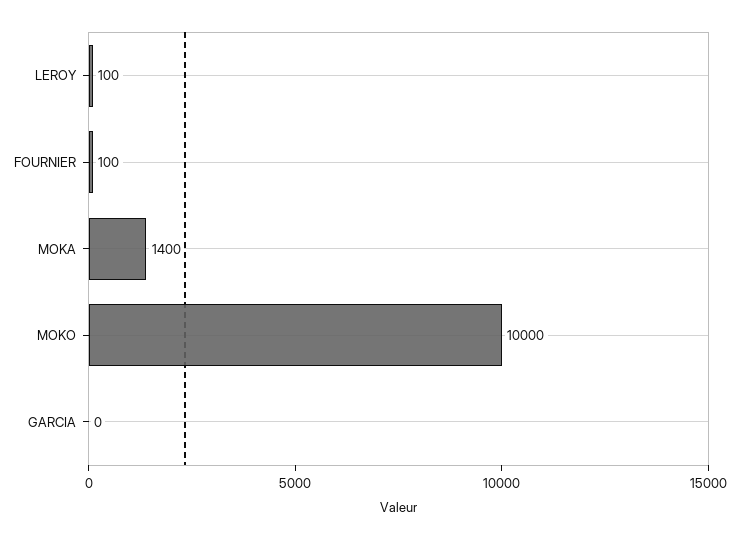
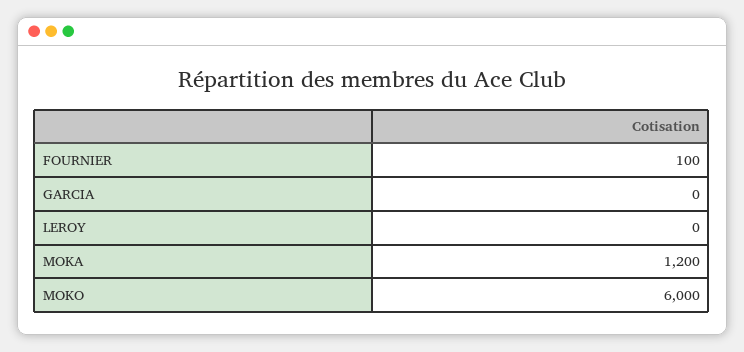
LEROY: 100 -> 0
MOKA: 1400 -> 1200
MOKO: 10000 -> 6000

